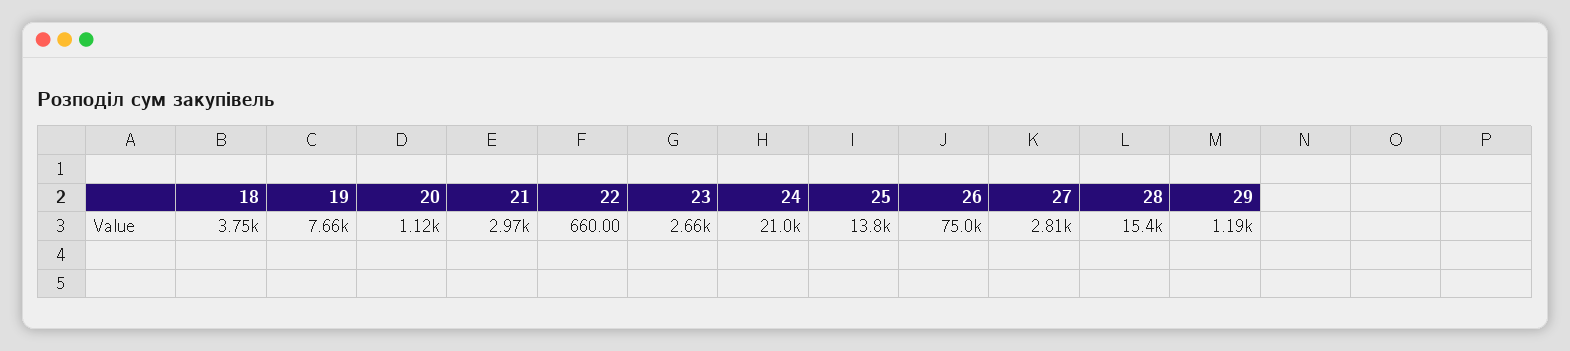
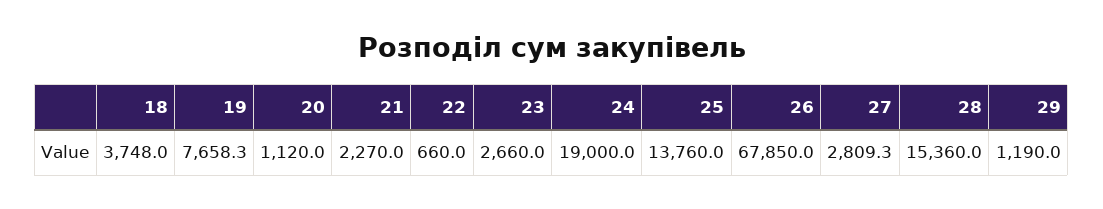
21: 2970 -> 2270
24: 21000 -> 19000
26: 75000 -> 67850

